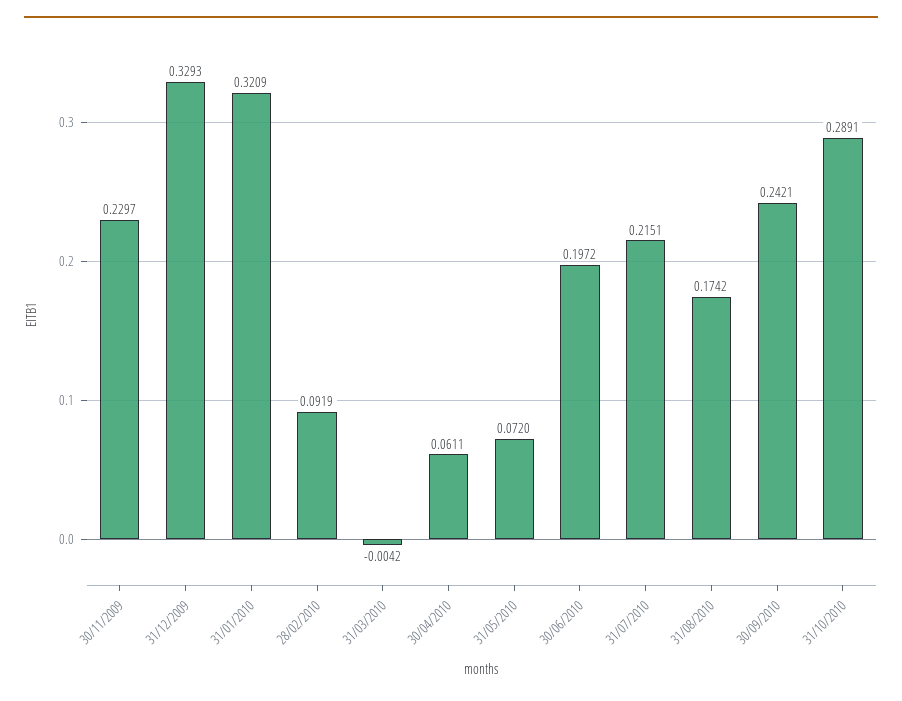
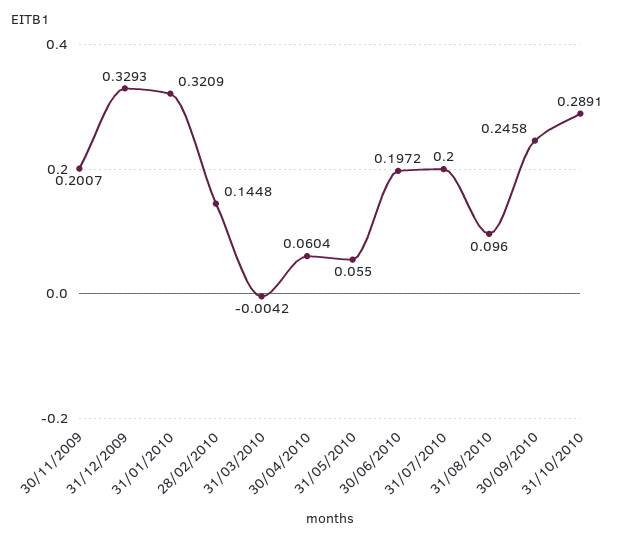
30/11/2009: 0.2297 -> 0.2007
28/02/2010: 0.0919 -> 0.1448
30/04/2010: 0.0611 -> 0.0604
31/05/2010: 0.072 -> 0.055
31/07/2010: 0.2151 -> 0.2
31/08/2010: 0.1742 -> 0.096
30/09/2010: 0.2421 -> 0.2458

